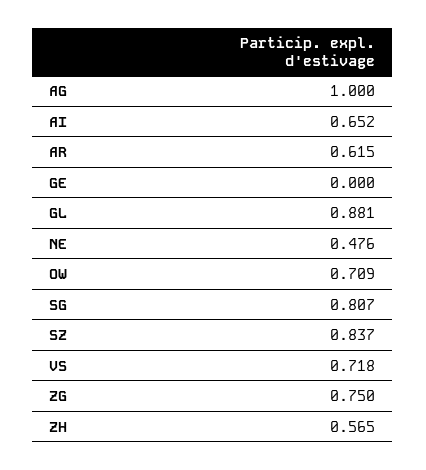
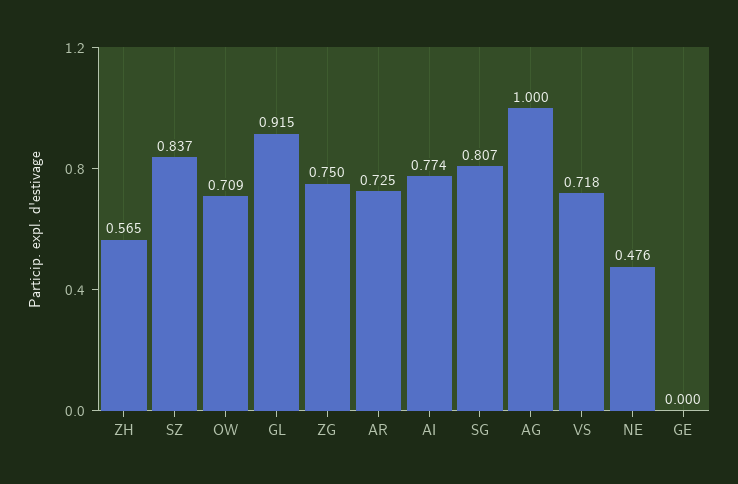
AI: 0.652 -> 0.774
AR: 0.615 -> 0.725
GL: 0.881 -> 0.915

